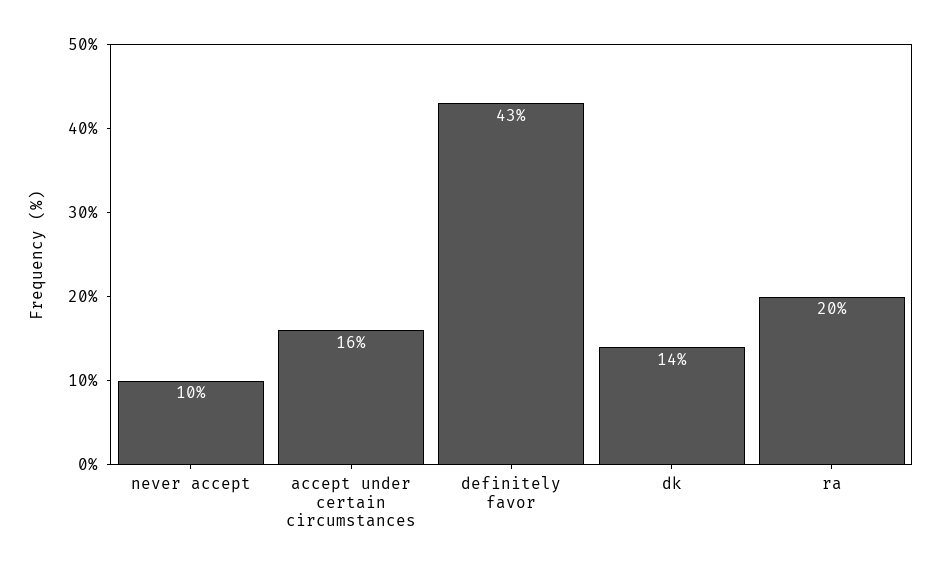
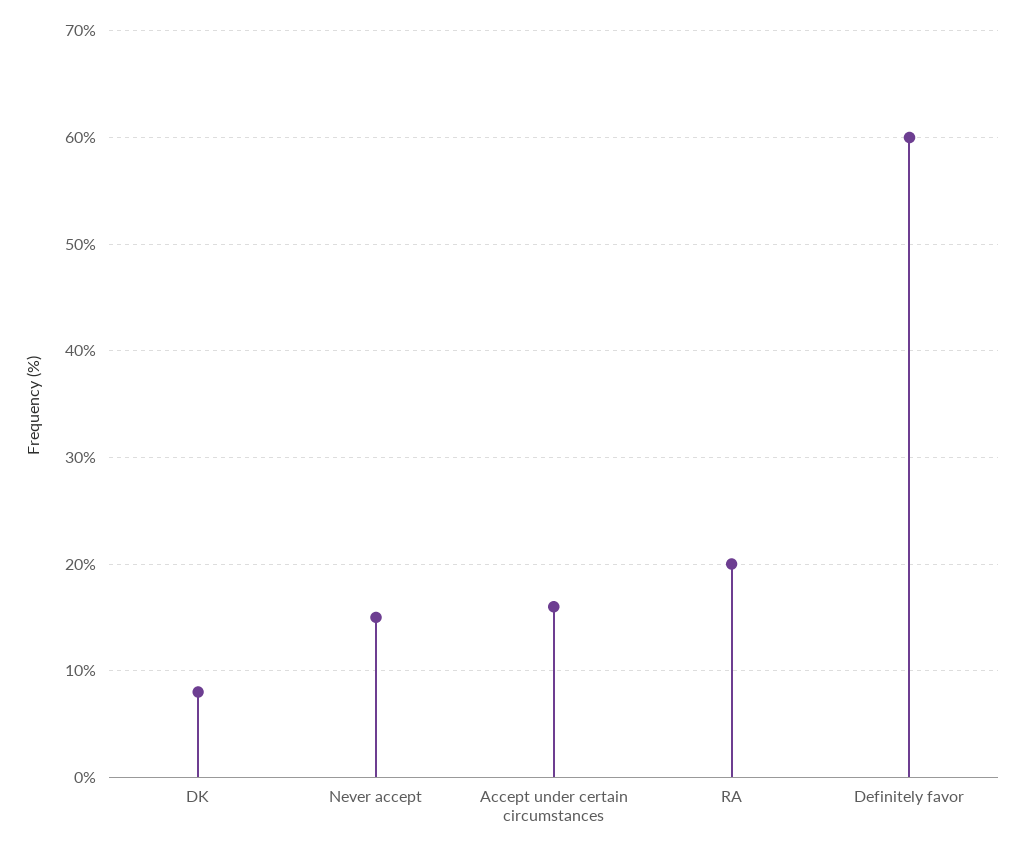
never accept: 10 -> 15
definitely favor: 43 -> 60
dk: 14 -> 8

